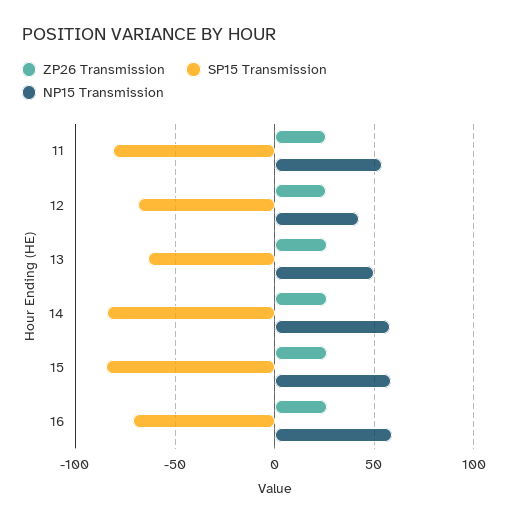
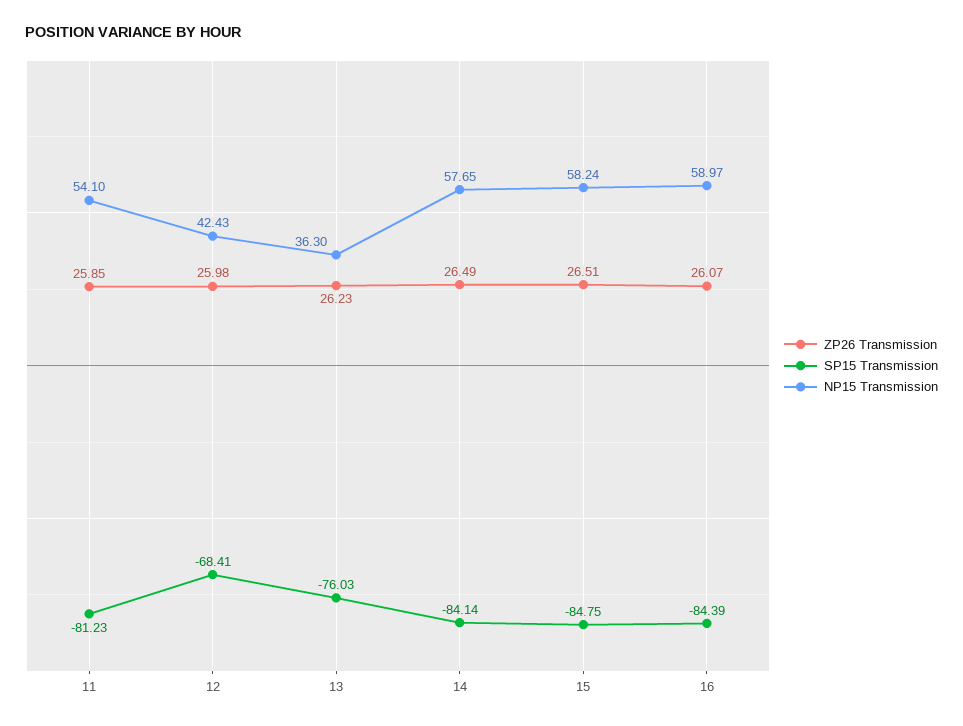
SP15 Transmission, 13: -65 -> -76.03
NP15 Transmission, 13: 50 -> 36.3
SP15 Transmission, 16: -70 -> -84.39

